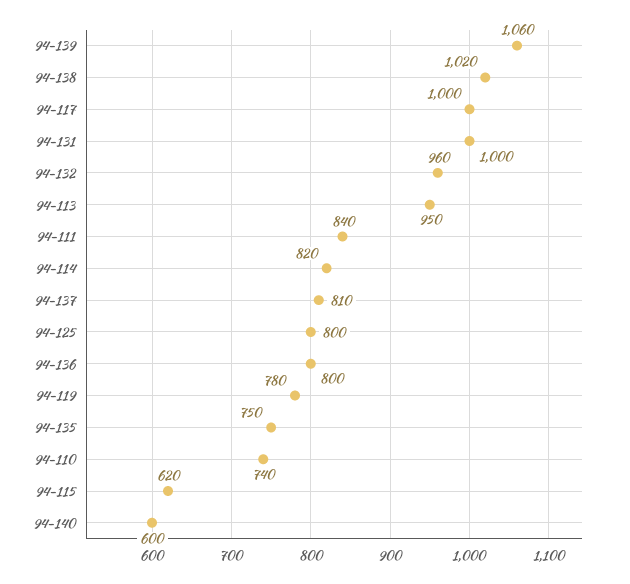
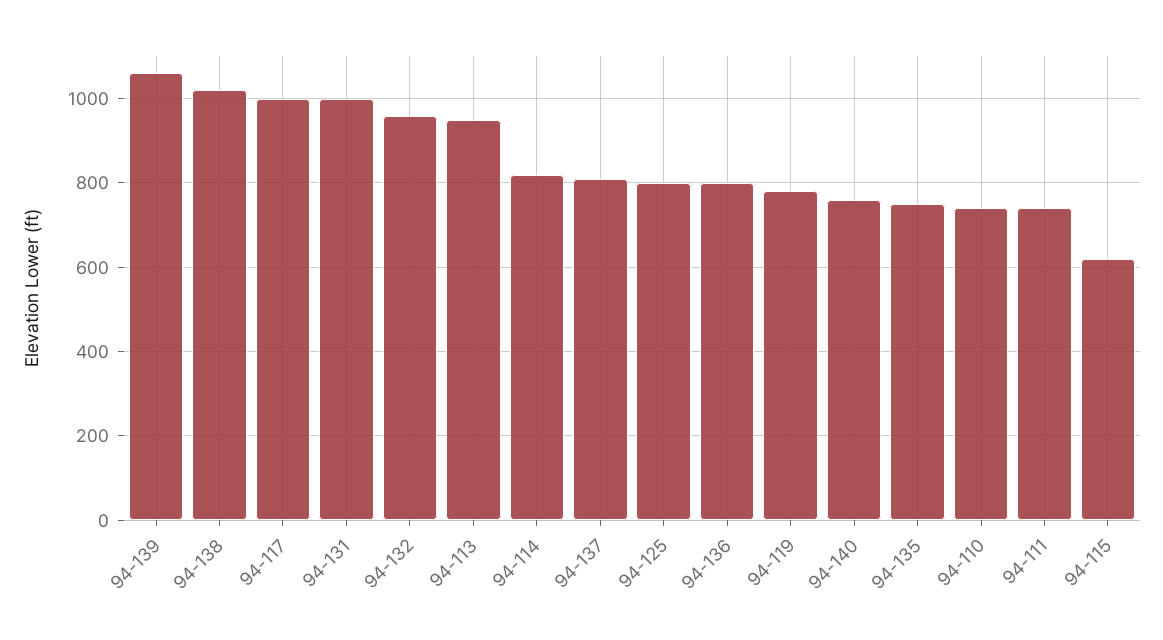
94-111: 840 -> 740
94-140: 600 -> 760

